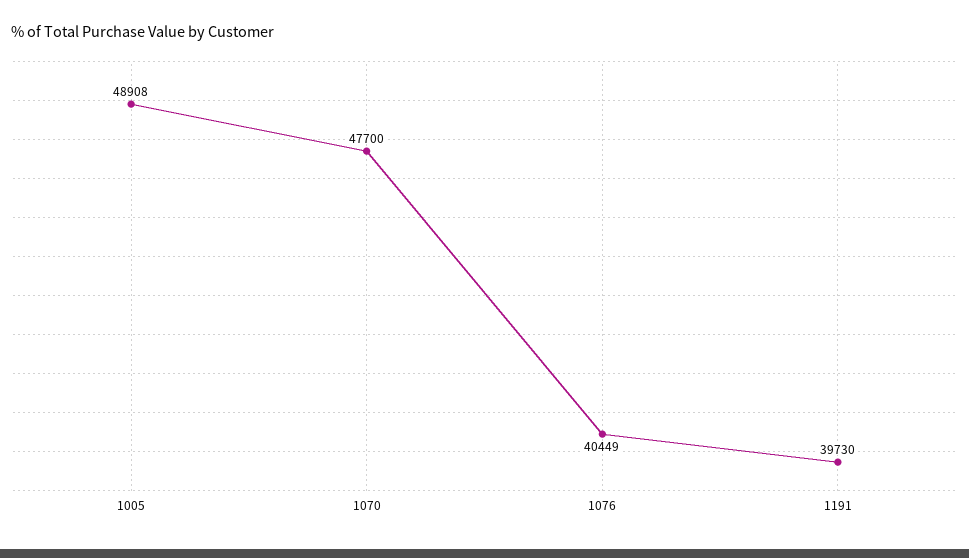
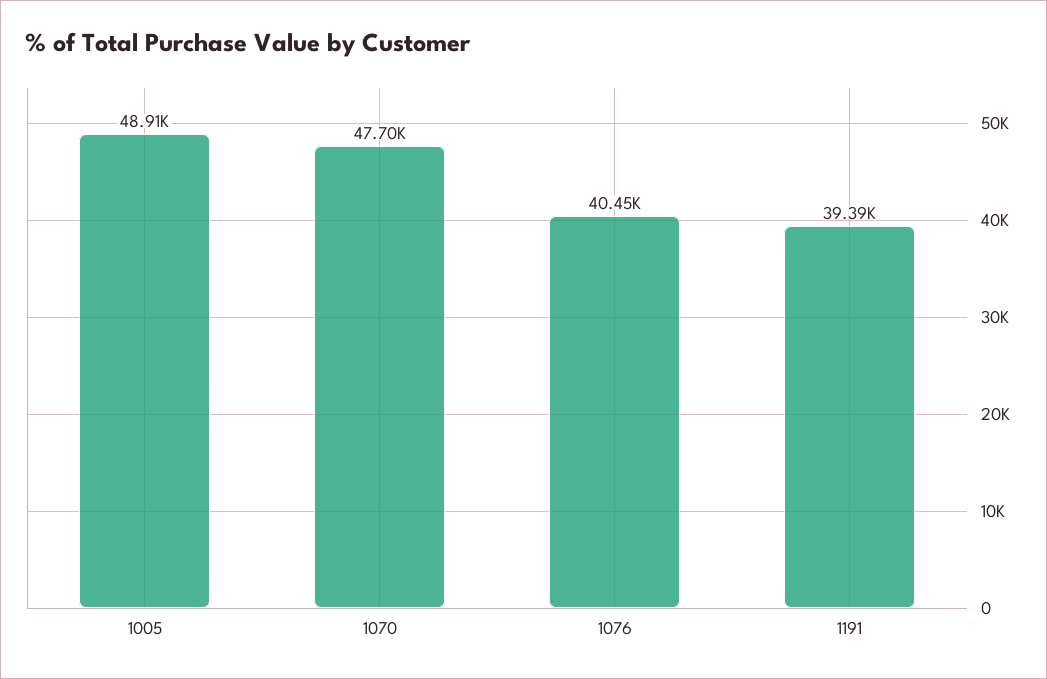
1191: 39730 -> 39390

